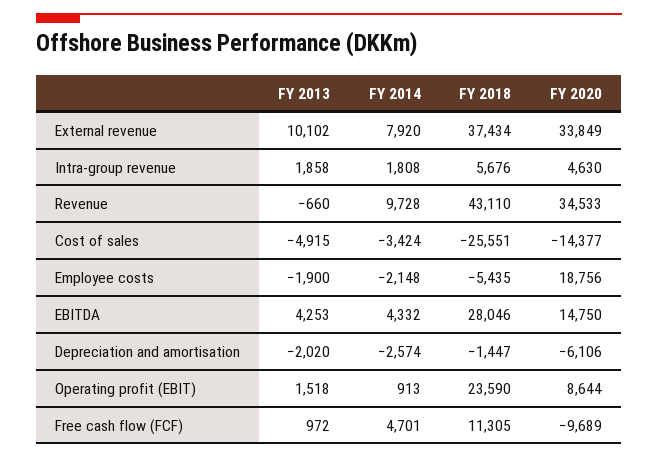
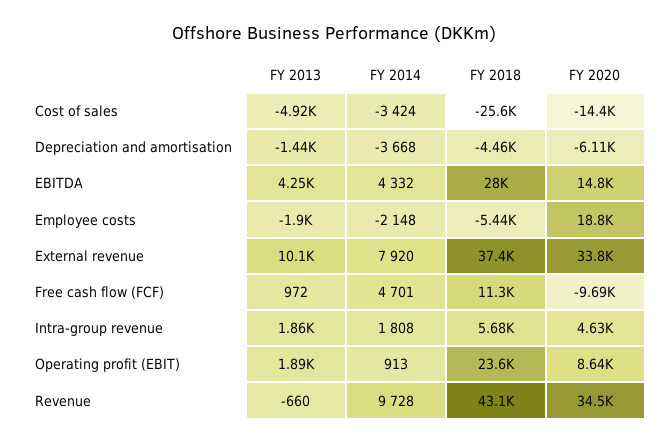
FY 2013, Depreciation and amortisation: -2020 -> -1440
FY 2014, Depreciation and amortisation: -2574 -> -3668
FY 2018, Depreciation and amortisation: -1447 -> -4460
FY 2013, Operating profit (EBIT): 1518 -> 1890

